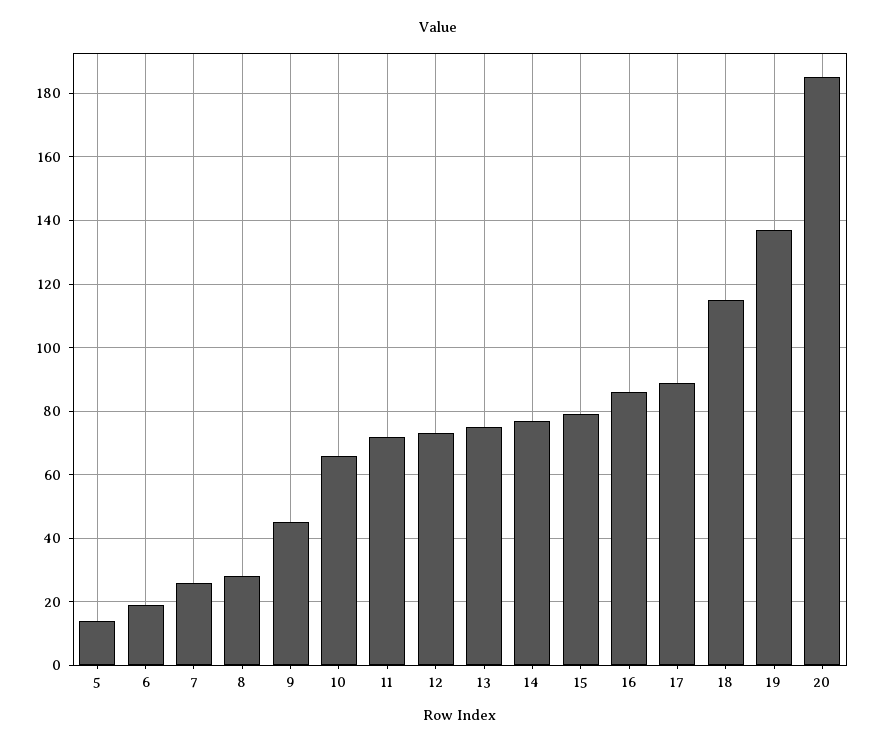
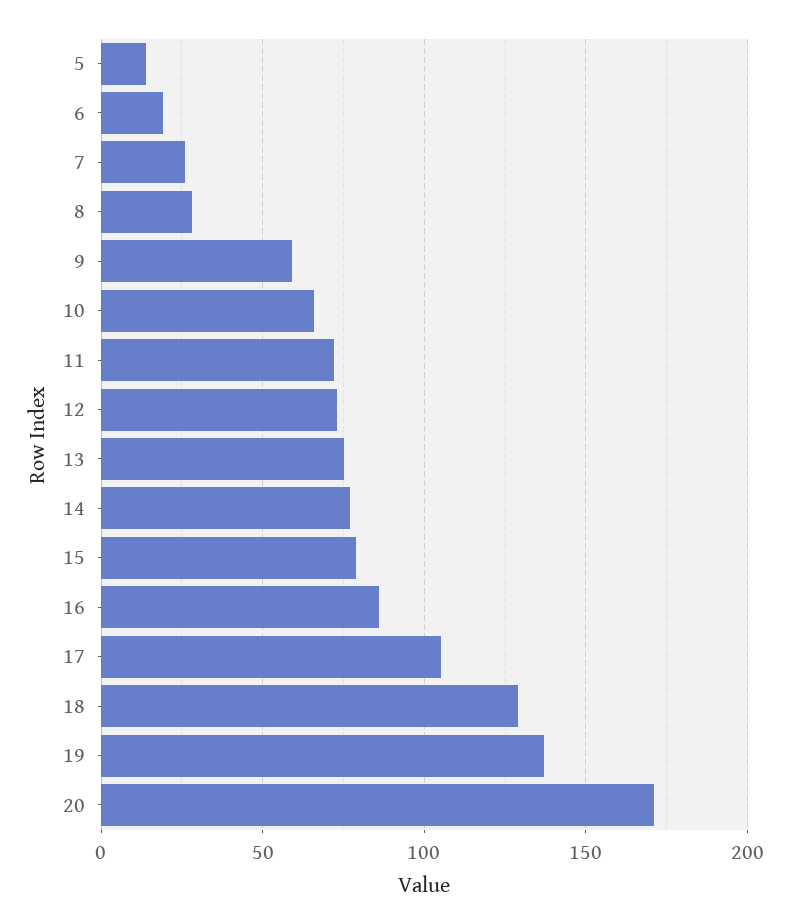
9: 45 -> 60
17: 90 -> 105
18: 115 -> 130
20: 185 -> 170

